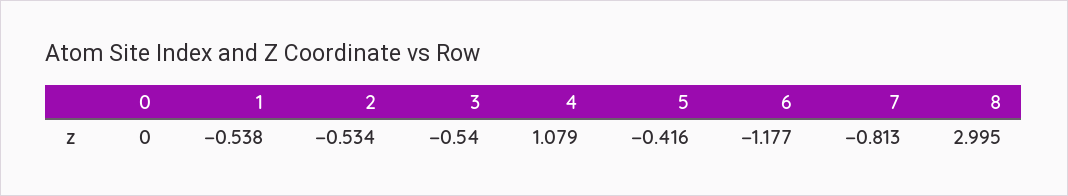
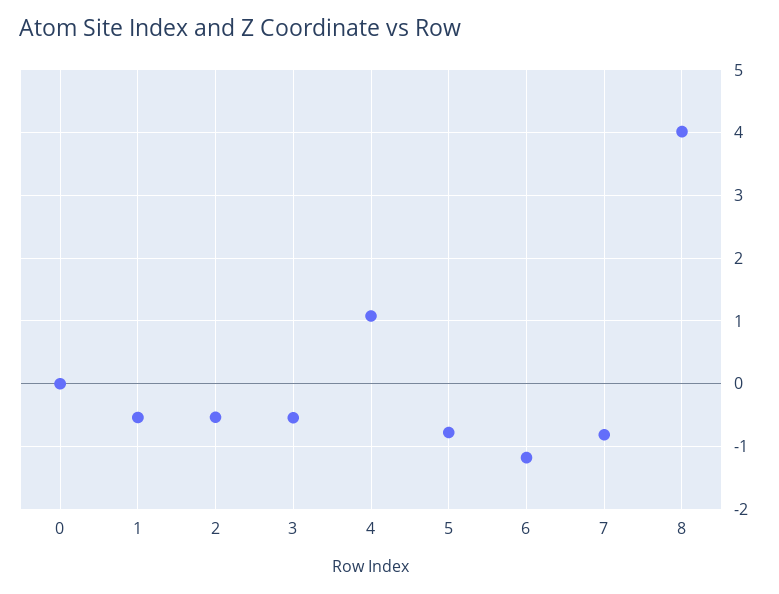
5: -0.416 -> -0.8
8: 2.995 -> 4

